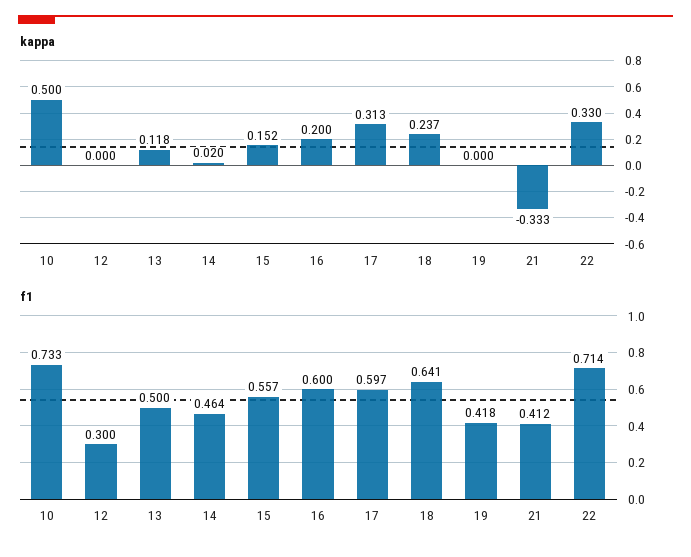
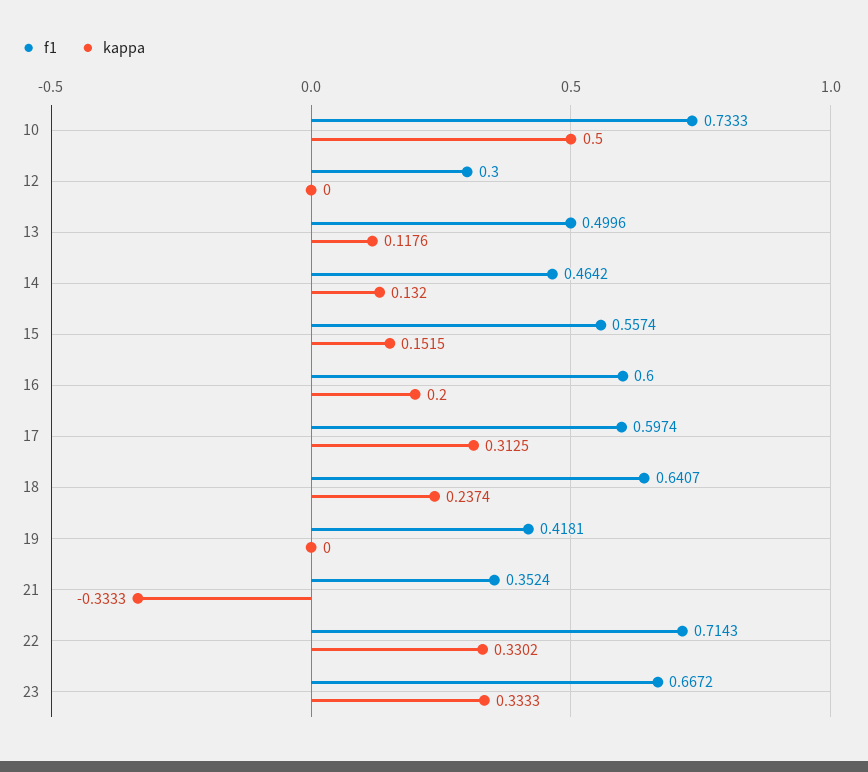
kappa, 14: 0.02 -> 0.132
f1, 21: 0.412 -> 0.3524
f1, 23: none -> 0.6672
kappa, 23: none -> 0.3333

